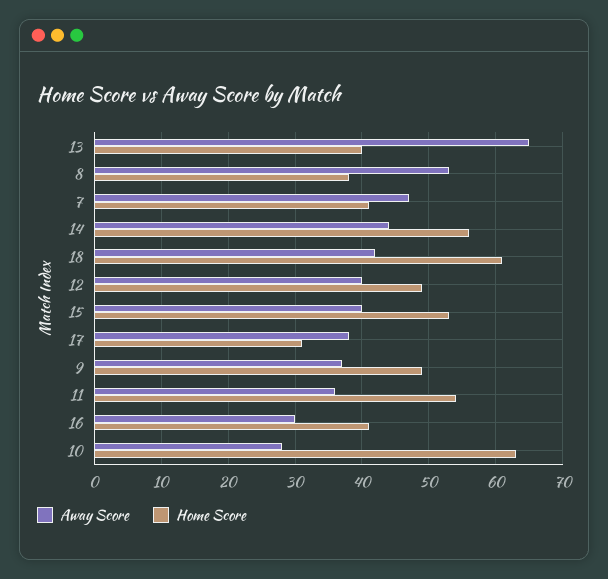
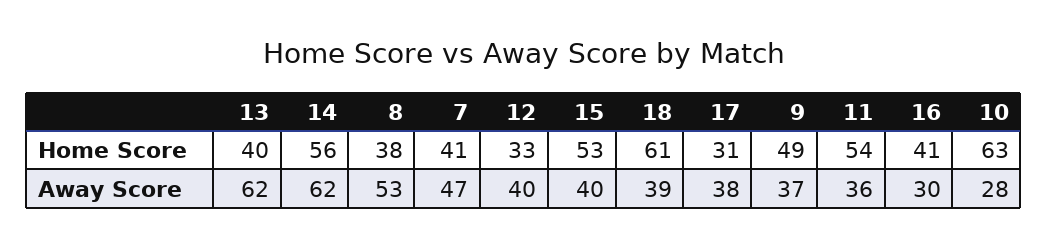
Away Score, 13: 65 -> 62
Away Score, 14: 44 -> 62
Away Score, 18: 42 -> 39
Home Score, 12: 49 -> 33

